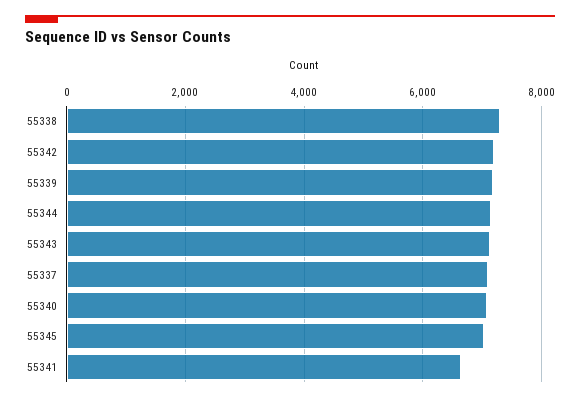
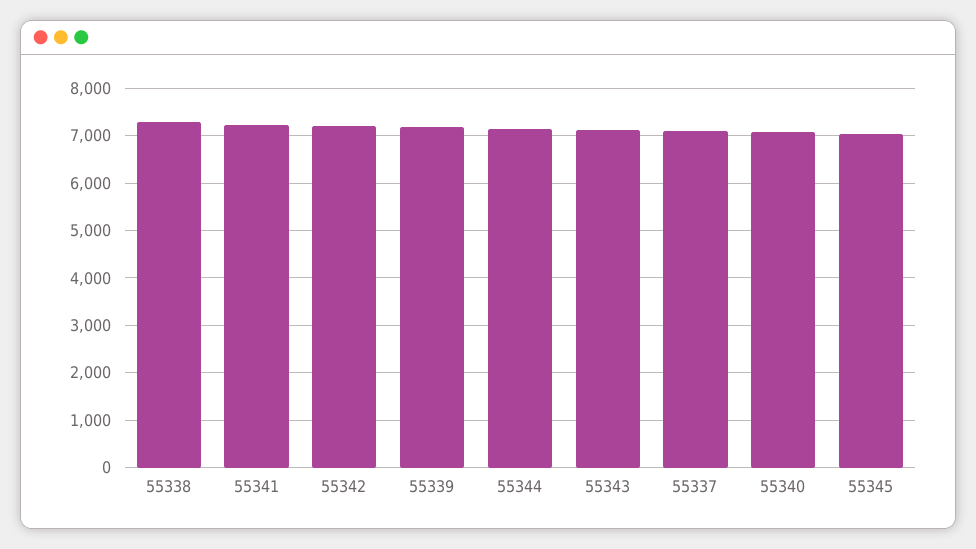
55341: 6600 -> 7200

